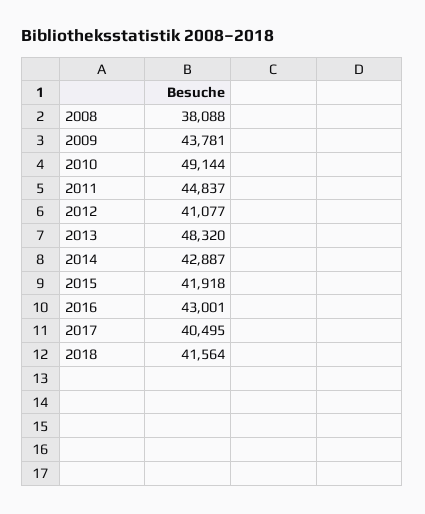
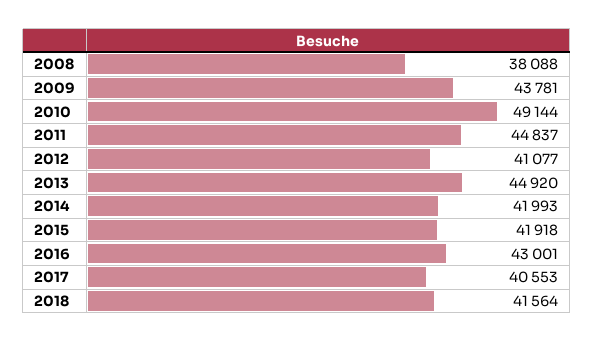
2013: 48320 -> 44920
2014: 42887 -> 41993
2017: 40495 -> 40553

